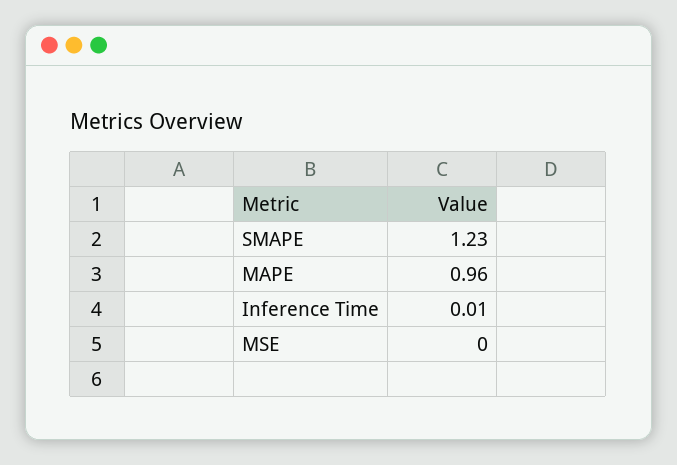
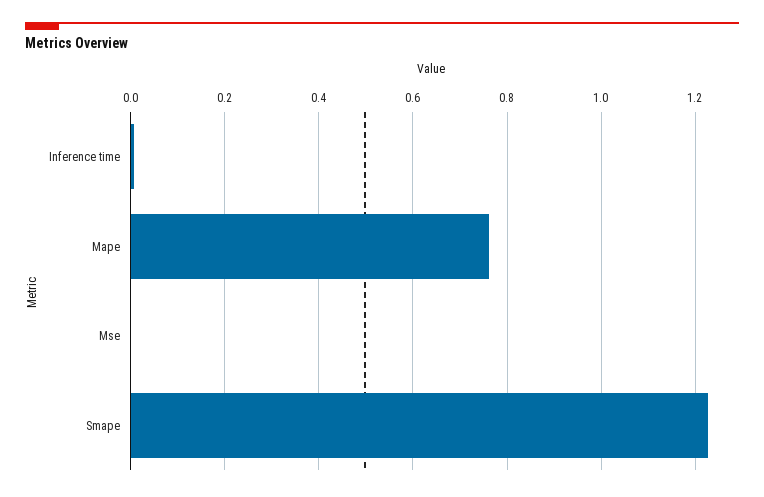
MAPE: 0.96 -> 0.76

